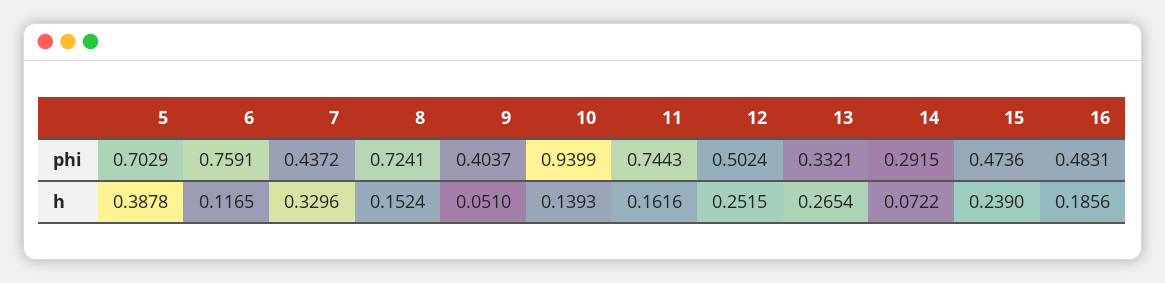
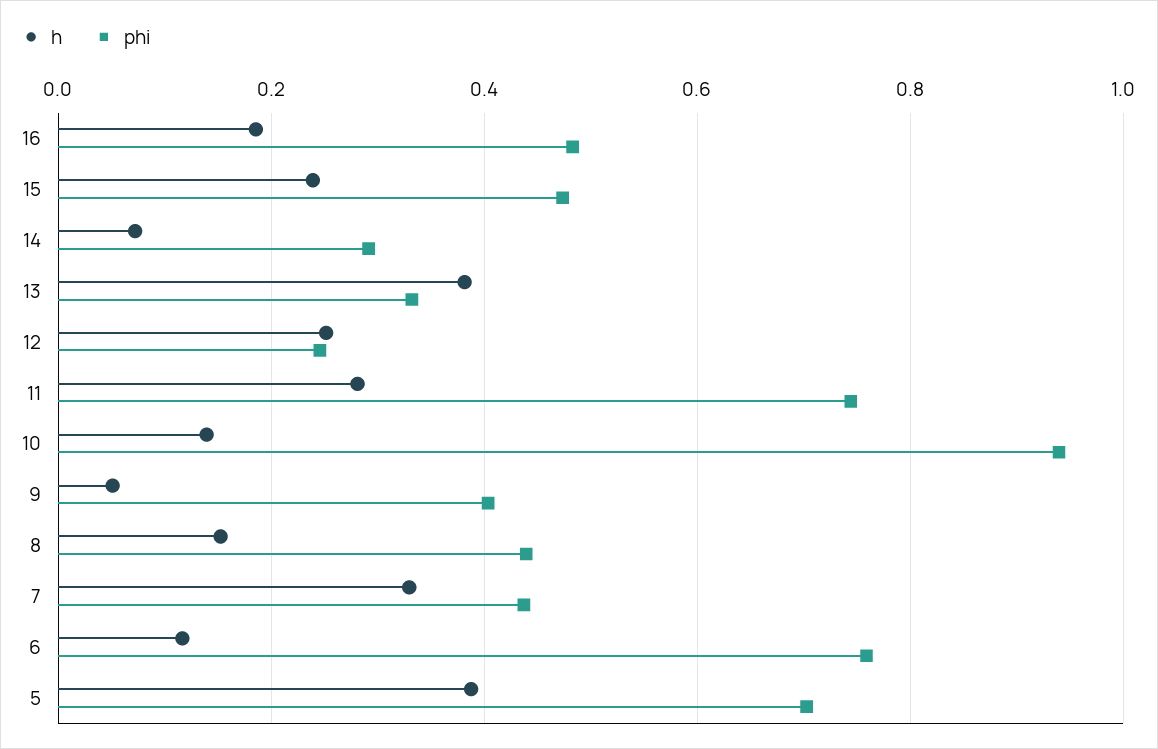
phi, 8: 0.7241 -> 0.44
phi, 12: 0.5024 -> 0.24
h, 11: 0.1616 -> 0.28
h, 13: 0.2654 -> 0.38

